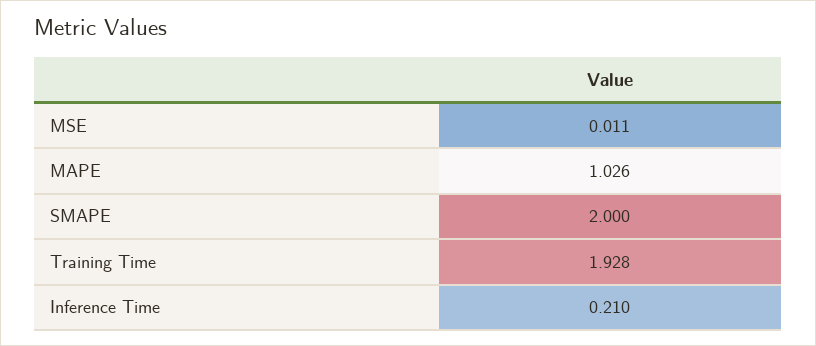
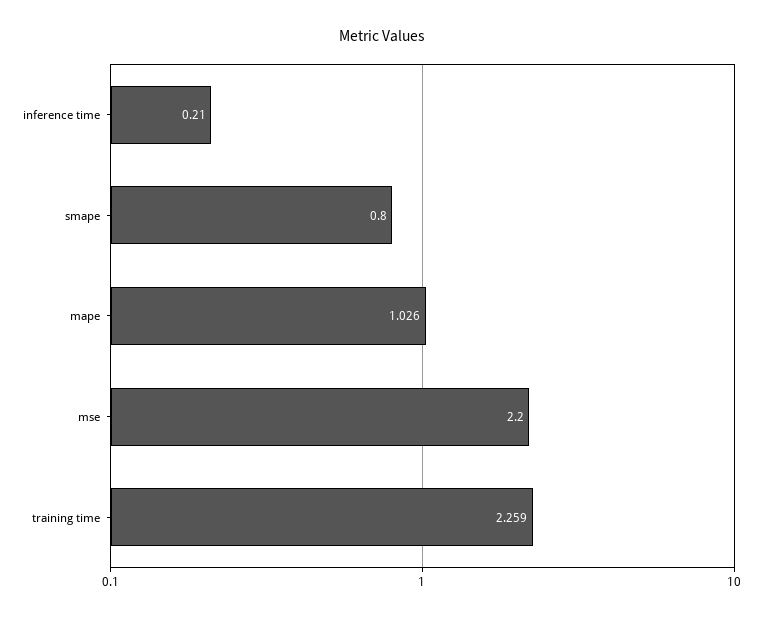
MSE: 0.011 -> 2.2
SMAPE: 2 -> 0.8
Training Time: 1.928 -> 2.259

